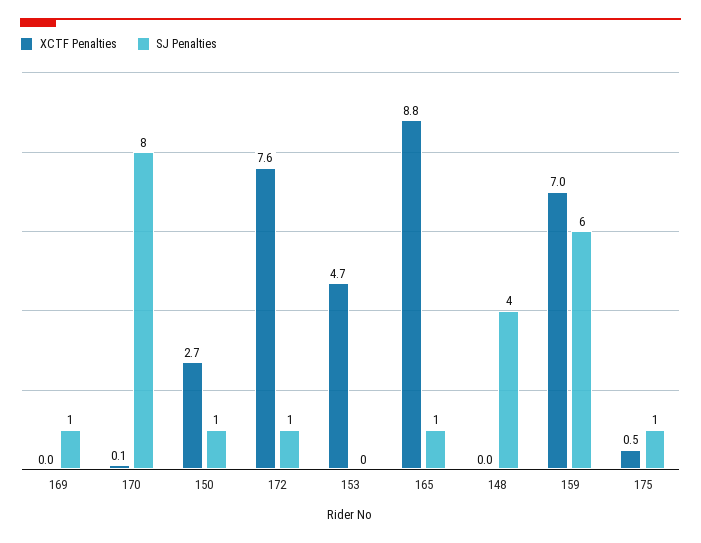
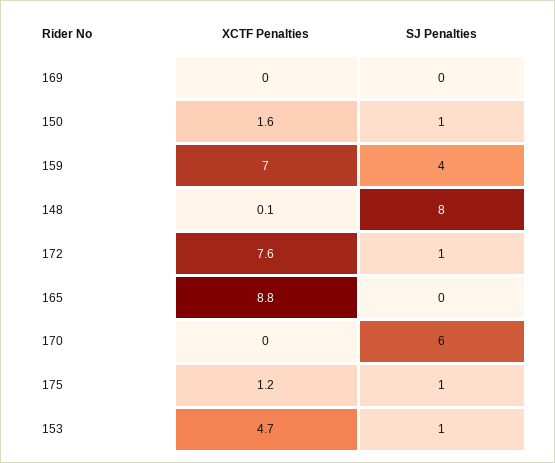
SJ Penalties, 169: 1 -> 0
XCTF Penalties, 170: 0.1 -> 0
SJ Penalties, 170: 8 -> 6
XCTF Penalties, 150: 2.7 -> 1.6
SJ Penalties, 153: 0 -> 1
SJ Penalties, 165: 1 -> 0
XCTF Penalties, 148: 0 -> 0.1
SJ Penalties, 148: 4 -> 8
SJ Penalties, 159: 6 -> 4
XCTF Penalties, 175: 0.5 -> 1.2

